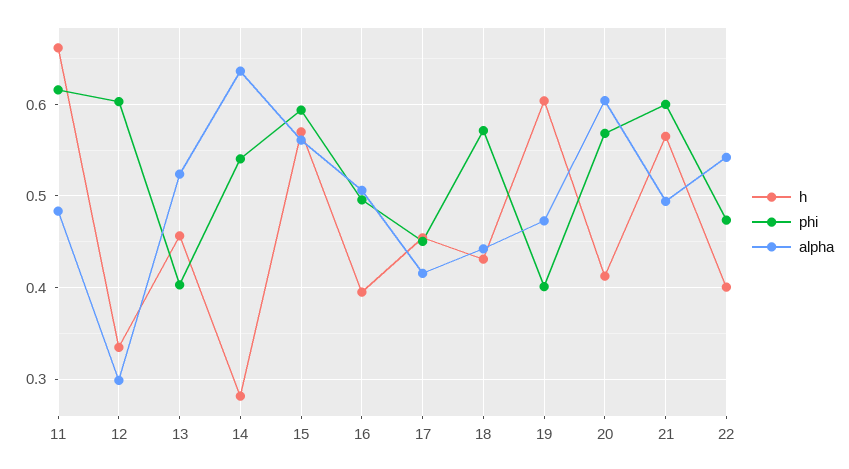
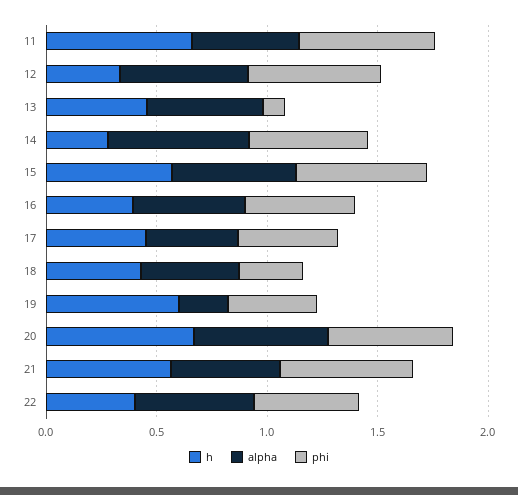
alpha, 12: 0.3 -> 0.6
phi, 13: 0.4 -> 0.1
phi, 18: 0.57 -> 0.3
alpha, 19: 0.47 -> 0.2
h, 20: 0.41 -> 0.7

